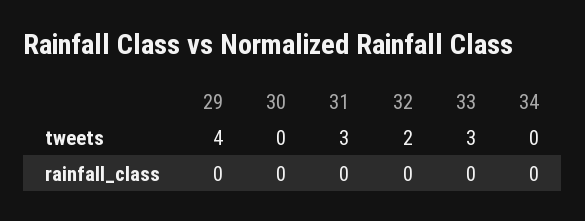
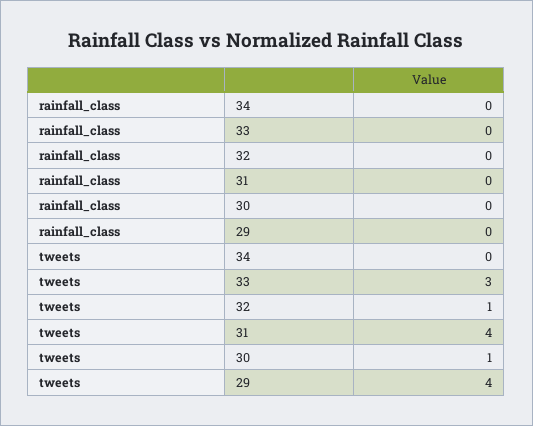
30, tweets: 0 -> 1
31, tweets: 3 -> 4
32, tweets: 2 -> 1

